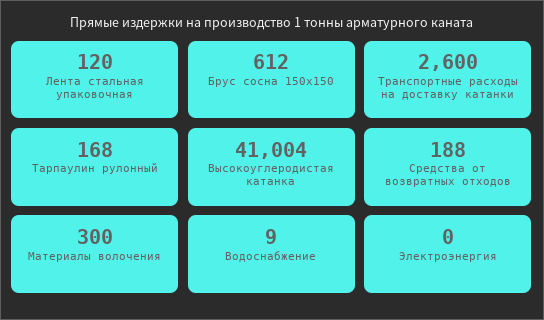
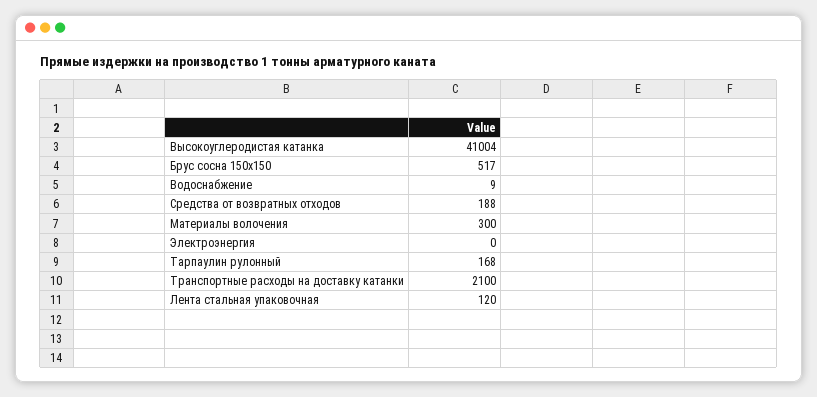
Брус сосна 150х150: 612 -> 517
Транспортные расходы на доставку катанки: 2600 -> 2100

